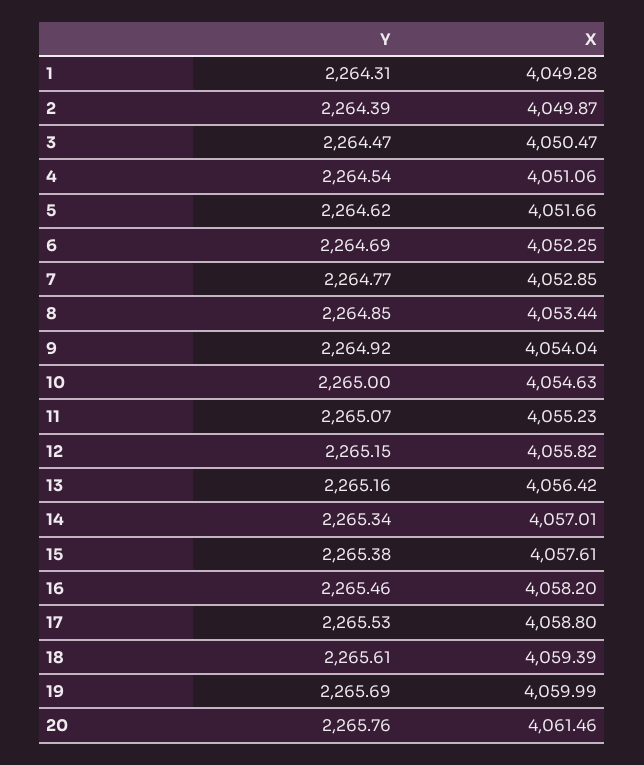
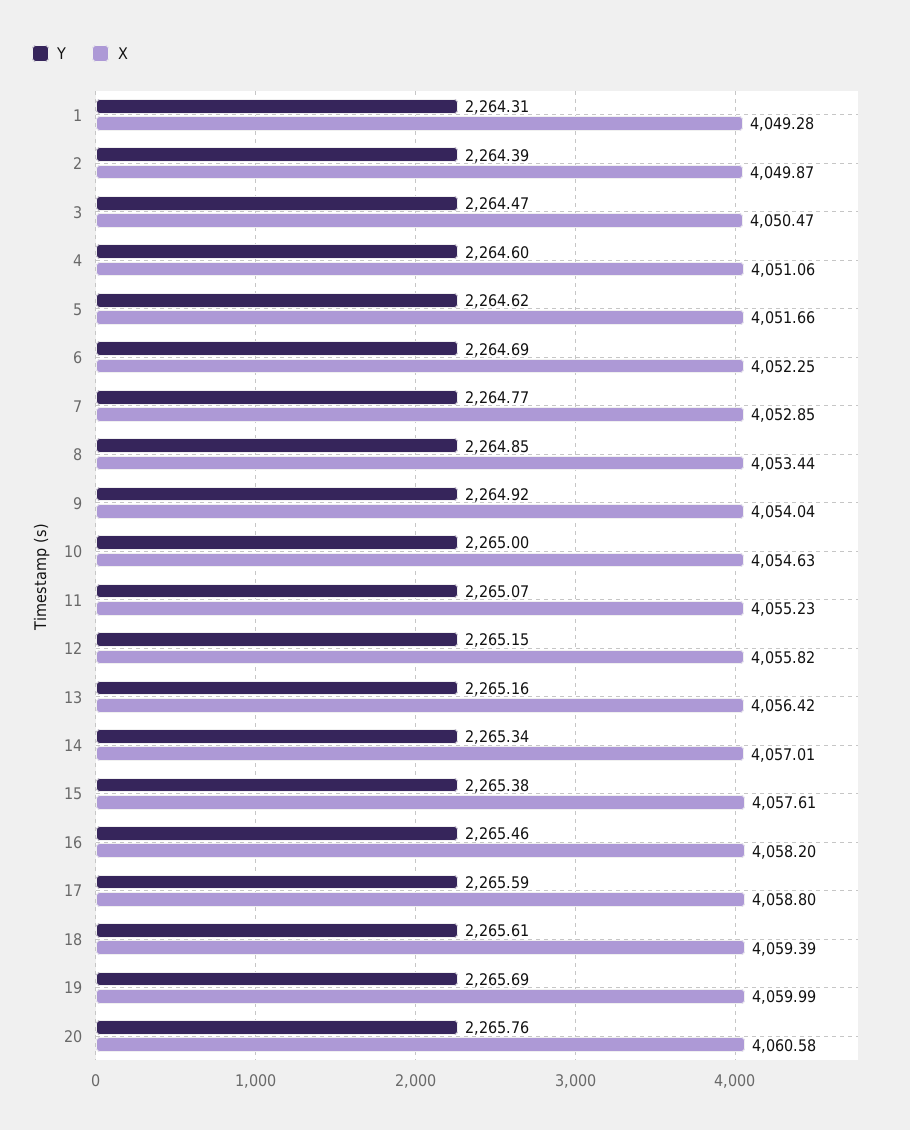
Y, 4: 2264.54 -> 2264.6
Y, 17: 2265.53 -> 2265.59
X, 20: 4061.46 -> 4060.58

